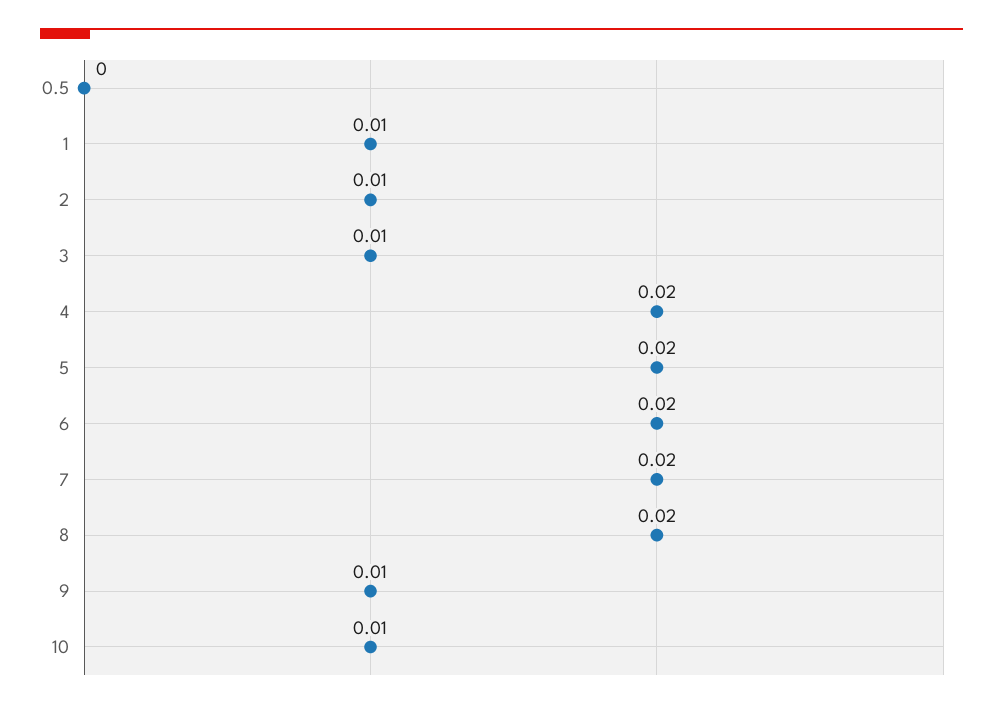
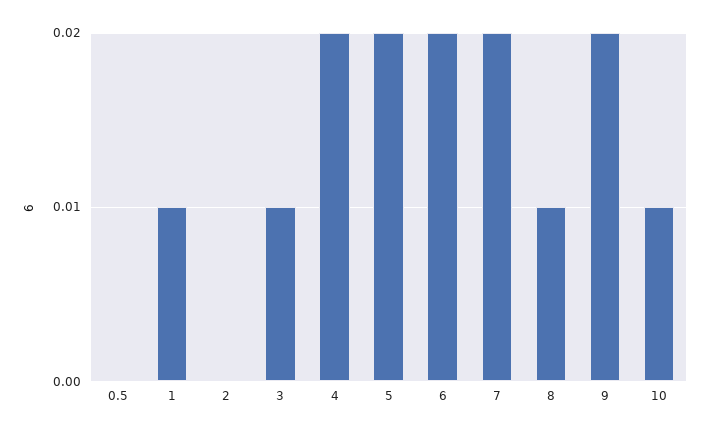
2: 0.01 -> 0
8: 0.02 -> 0.01
9: 0.01 -> 0.02

